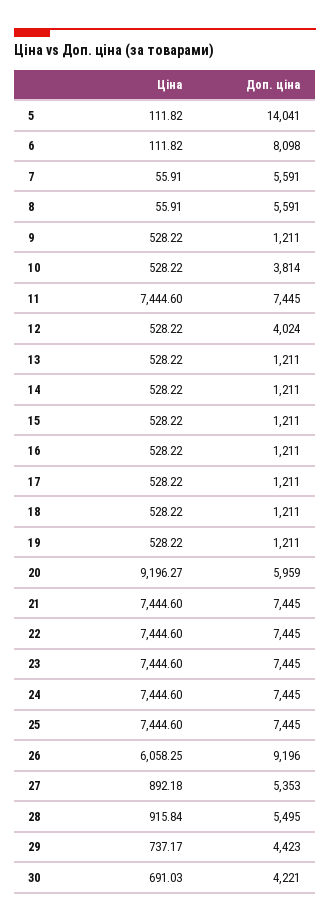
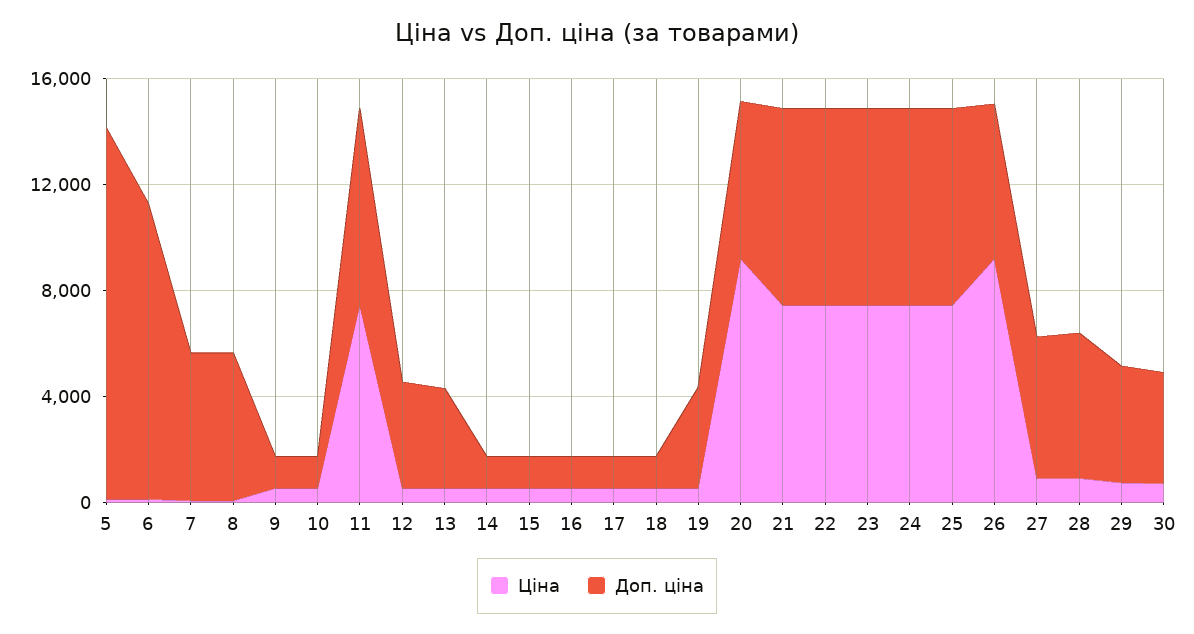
Доп. ціна, 6: 8098 -> 11000
Доп. ціна, 10: 3814 -> 1000
Доп. ціна, 13: 1211 -> 4000
Доп. ціна, 19: 1211 -> 4000
Ціна, 26: 6058.25 -> 9000
Доп. ціна, 26: 9196 -> 6000

